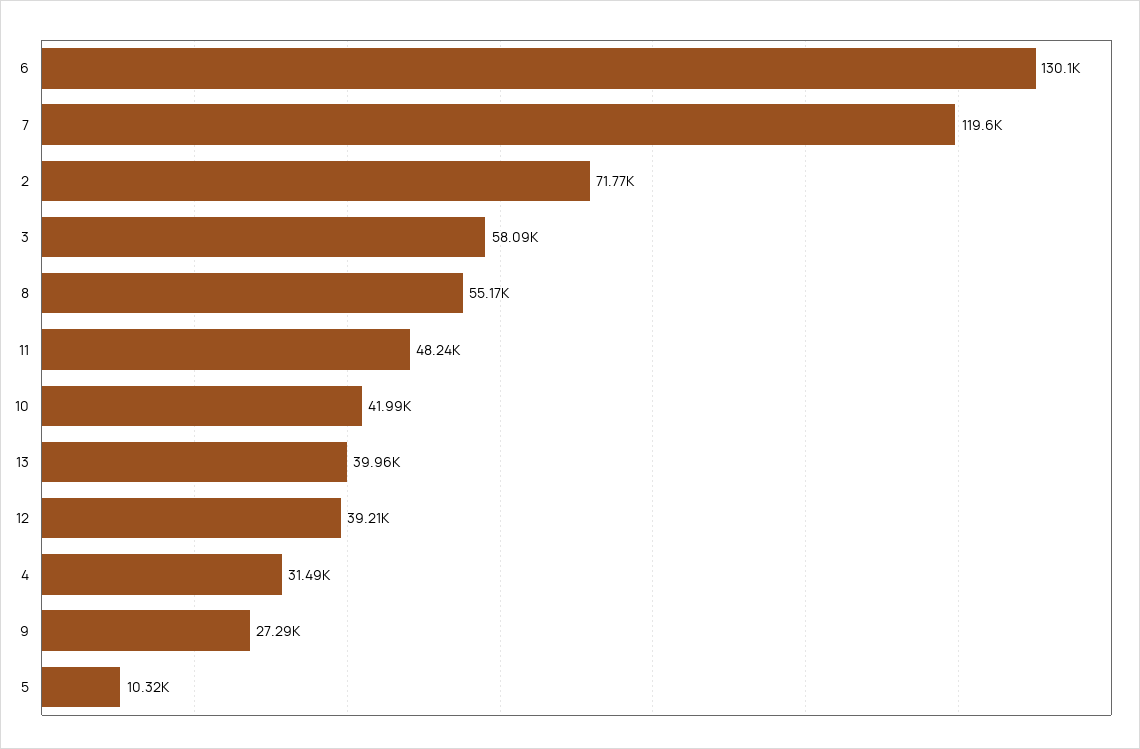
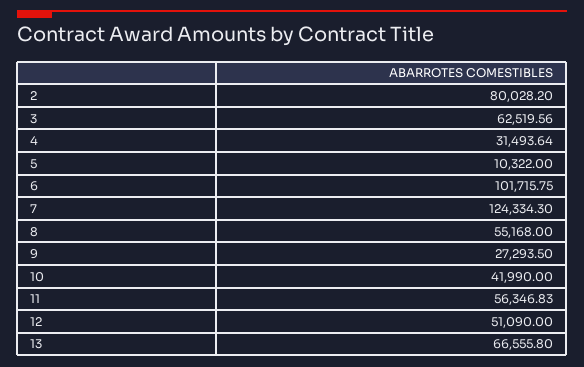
6: 130100 -> 101715.75
7: 119600 -> 124334.3
2: 71770 -> 80028.2
3: 58090 -> 62519.56
11: 48240 -> 56346.83
13: 39960 -> 66555.8
12: 39210 -> 51090

